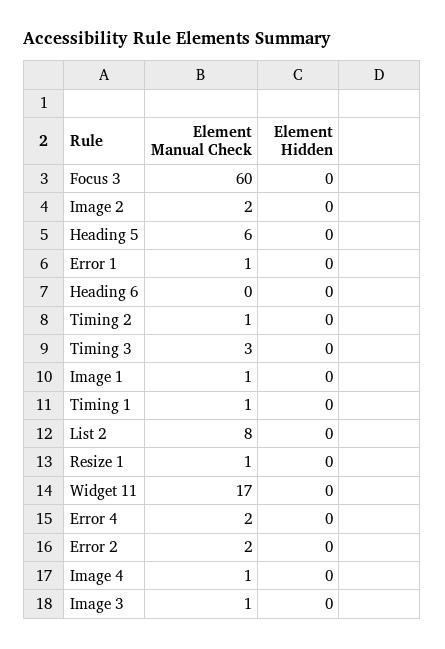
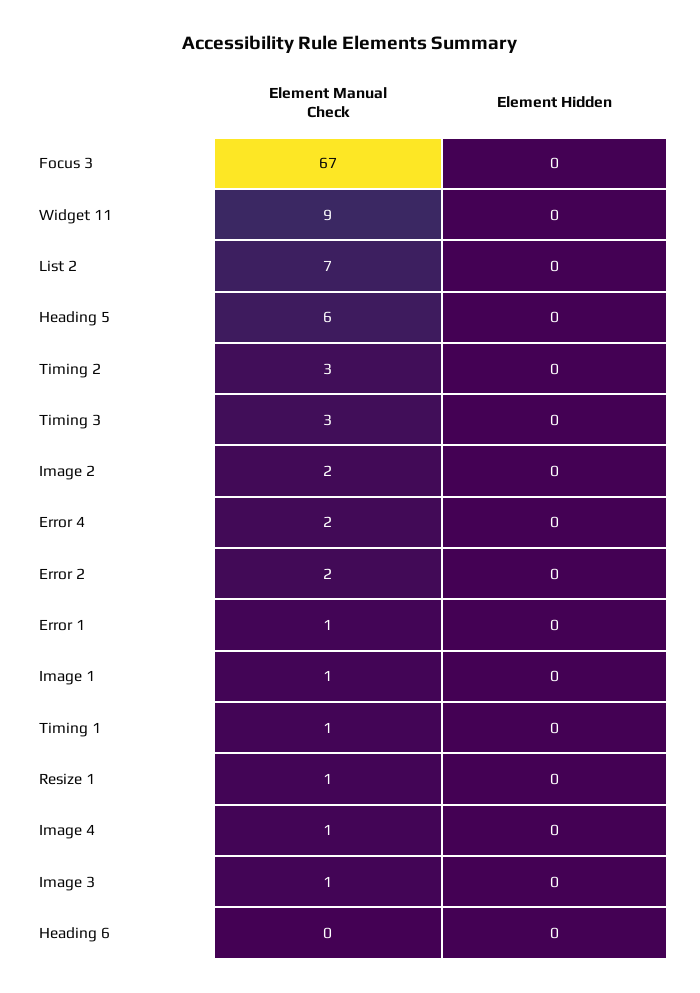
Element Manual Check, Focus 3: 60 -> 67
Element Manual Check, Timing 2: 1 -> 3
Element Manual Check, List 2: 8 -> 7
Element Manual Check, Widget 11: 17 -> 9

